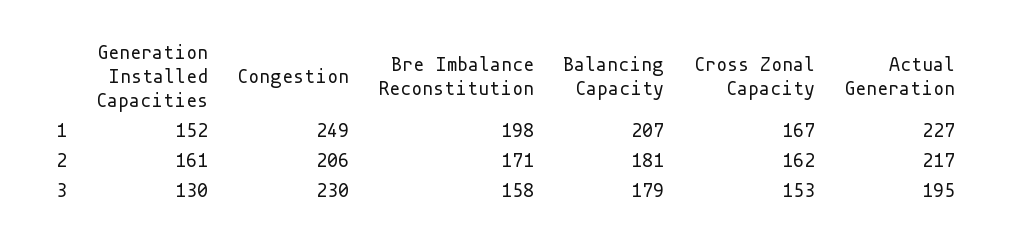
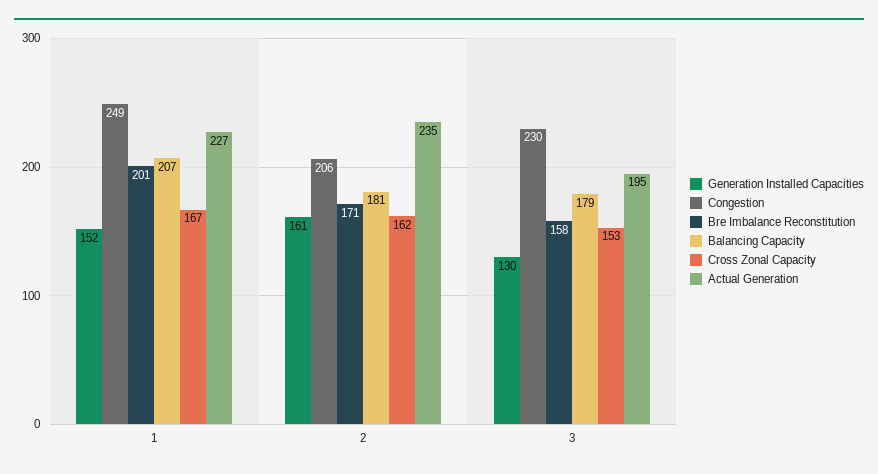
Bre Imbalance Reconstitution, 1: 198 -> 201
Actual Generation, 2: 217 -> 235

